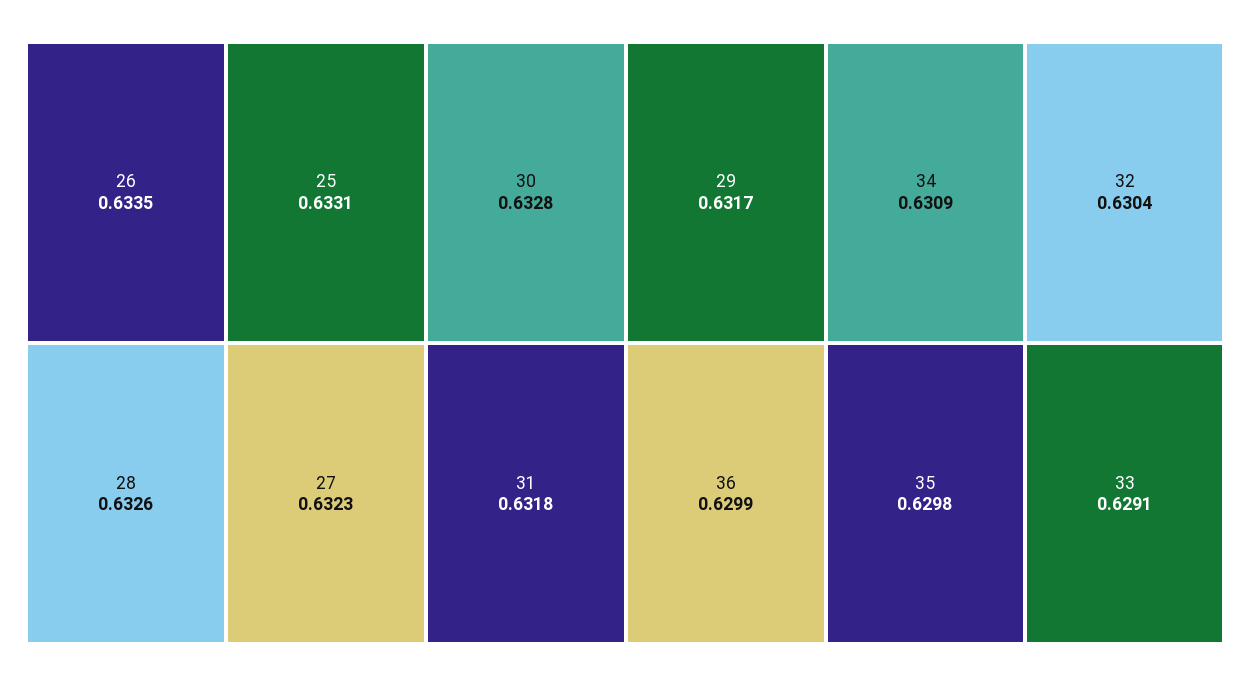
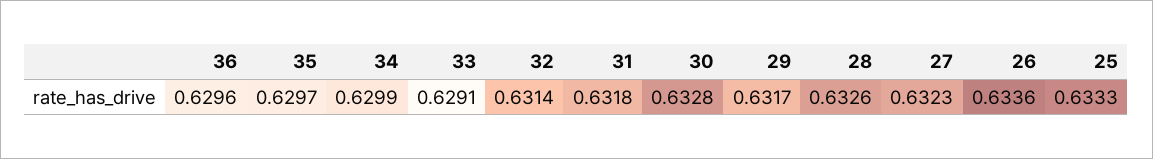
26: 0.6335 -> 0.6336
25: 0.6331 -> 0.6333
34: 0.6309 -> 0.6299
32: 0.6304 -> 0.6314
36: 0.6299 -> 0.6296
35: 0.6298 -> 0.6297

